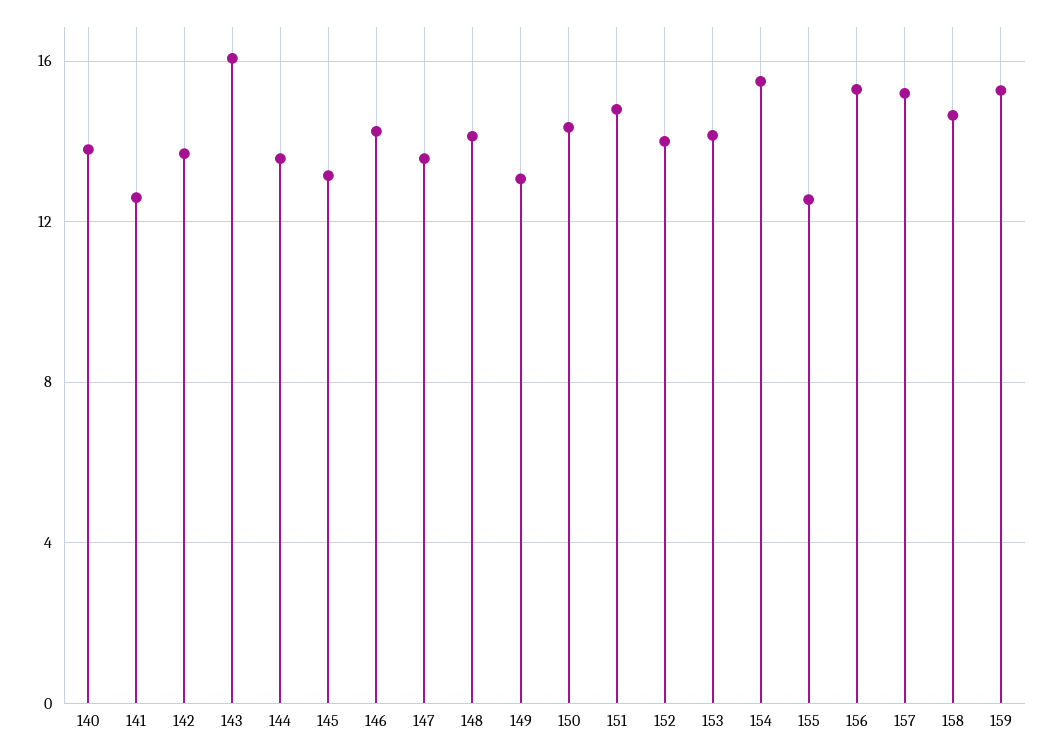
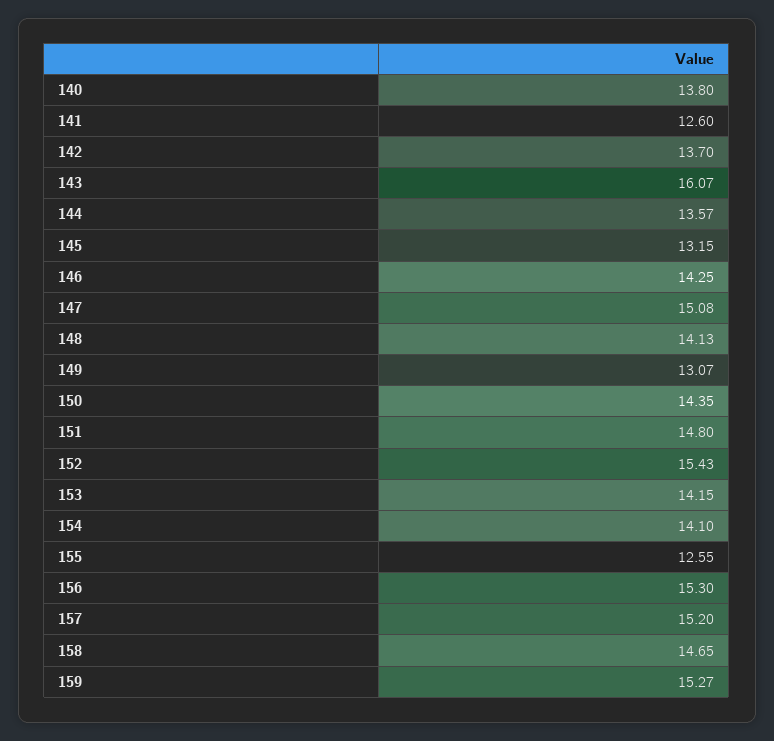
147: 13.5 -> 15.08
152: 14 -> 15.43
154: 15.5 -> 14.1

